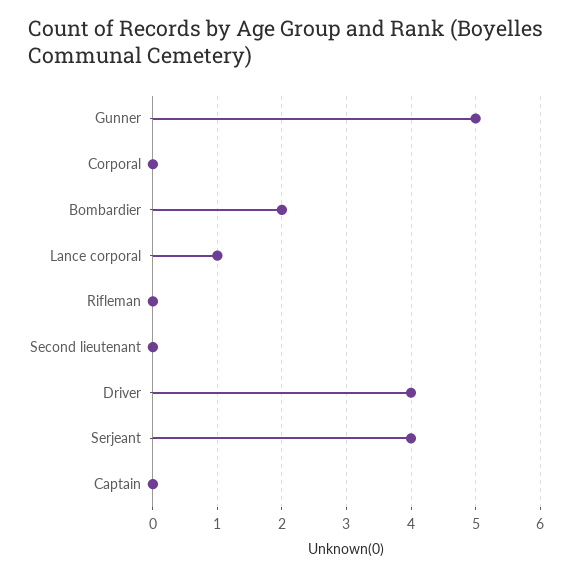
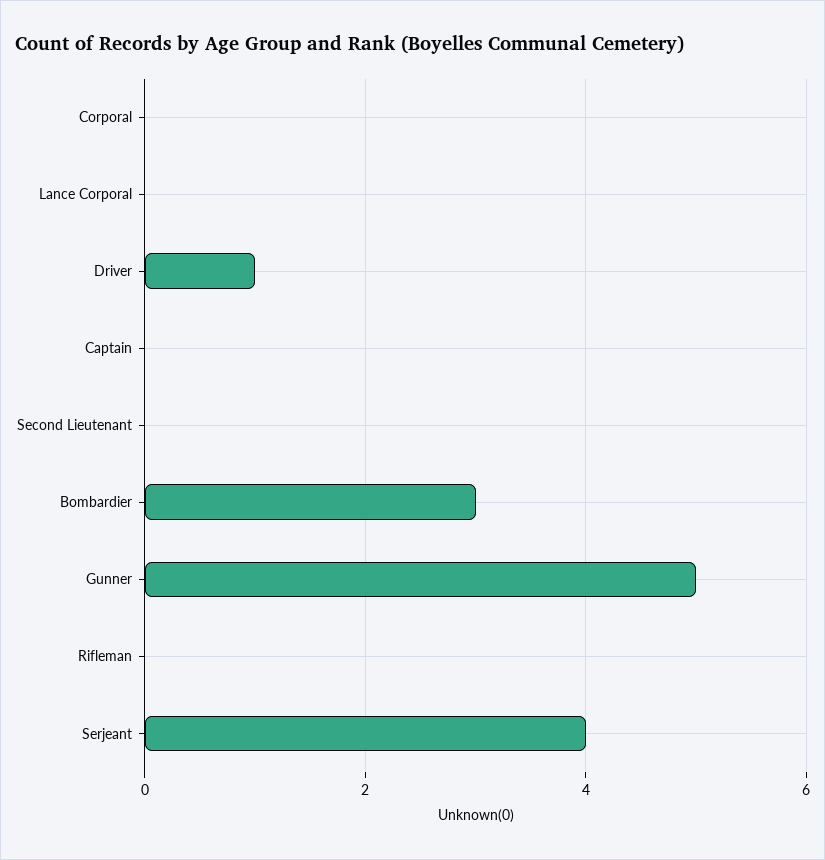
Bombardier: 2 -> 3
Lance corporal: 1 -> 0
Driver: 4 -> 1

